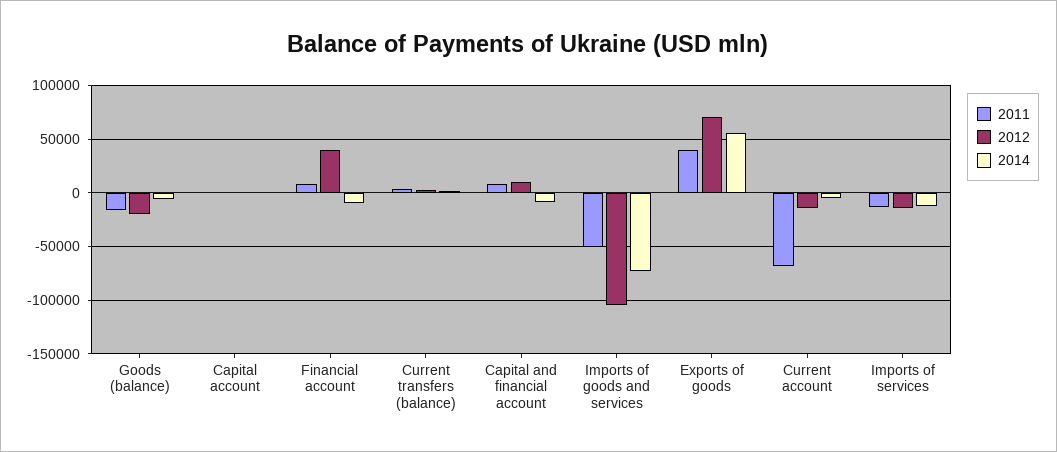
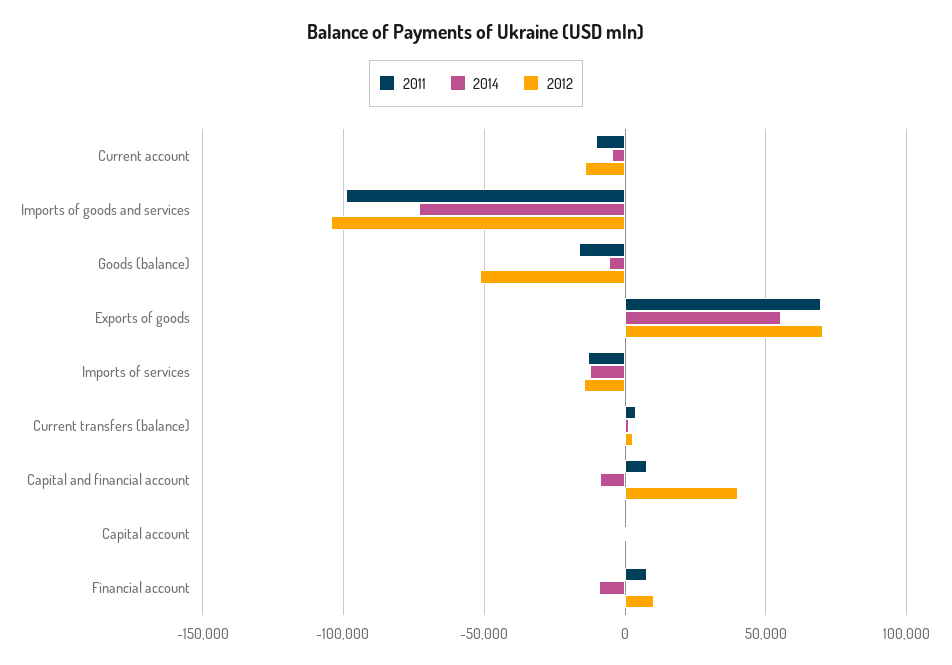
2012, Goods (balance): -20000 -> -50000
2012, Financial account: 40000 -> 10000
2012, Capital and financial account: 10000 -> 40000
2011, Imports of goods and services: -50000 -> -100000
2011, Exports of goods: 40000 -> 70000
2011, Current account: -70000 -> -10000

